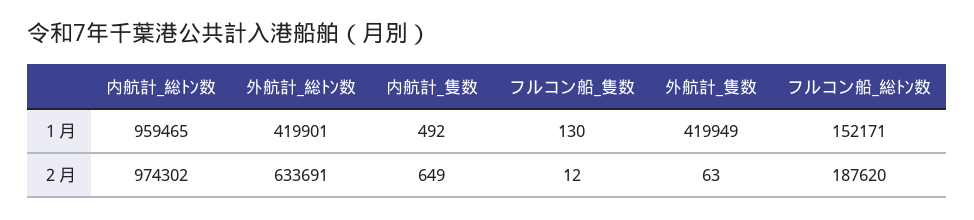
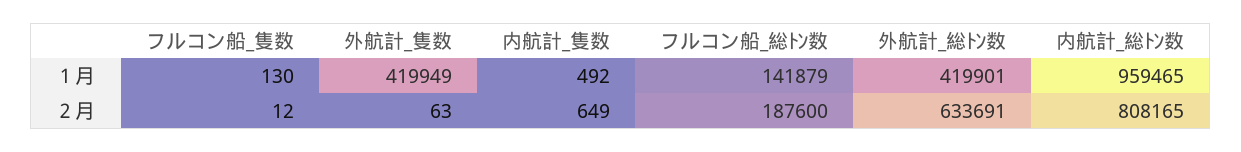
フルコン船_総ﾄﾝ数, １月: 152171 -> 141879
内航計_総ﾄﾝ数, ２月: 974302 -> 808165
フルコン船_総ﾄﾝ数, ２月: 187620 -> 187600

